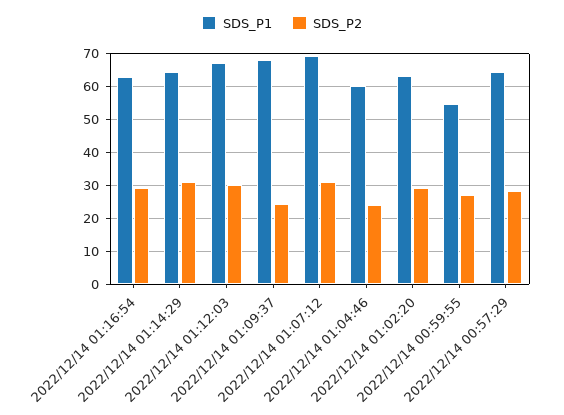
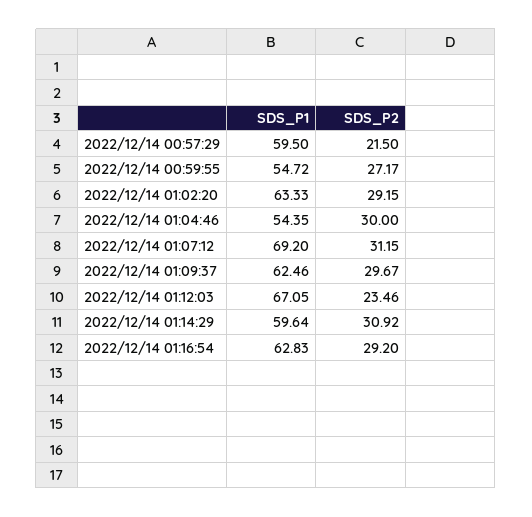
SDS_P1, 2022/12/14 01:14:29: 64 -> 59.64
SDS_P2, 2022/12/14 01:12:03: 30 -> 23.46
SDS_P1, 2022/12/14 01:09:37: 68 -> 62.46
SDS_P2, 2022/12/14 01:09:37: 24 -> 29.67
SDS_P1, 2022/12/14 01:04:46: 60 -> 54.35
SDS_P2, 2022/12/14 01:04:46: 24 -> 30
SDS_P1, 2022/12/14 00:57:29: 64 -> 59.5
SDS_P2, 2022/12/14 00:57:29: 28 -> 21.5

